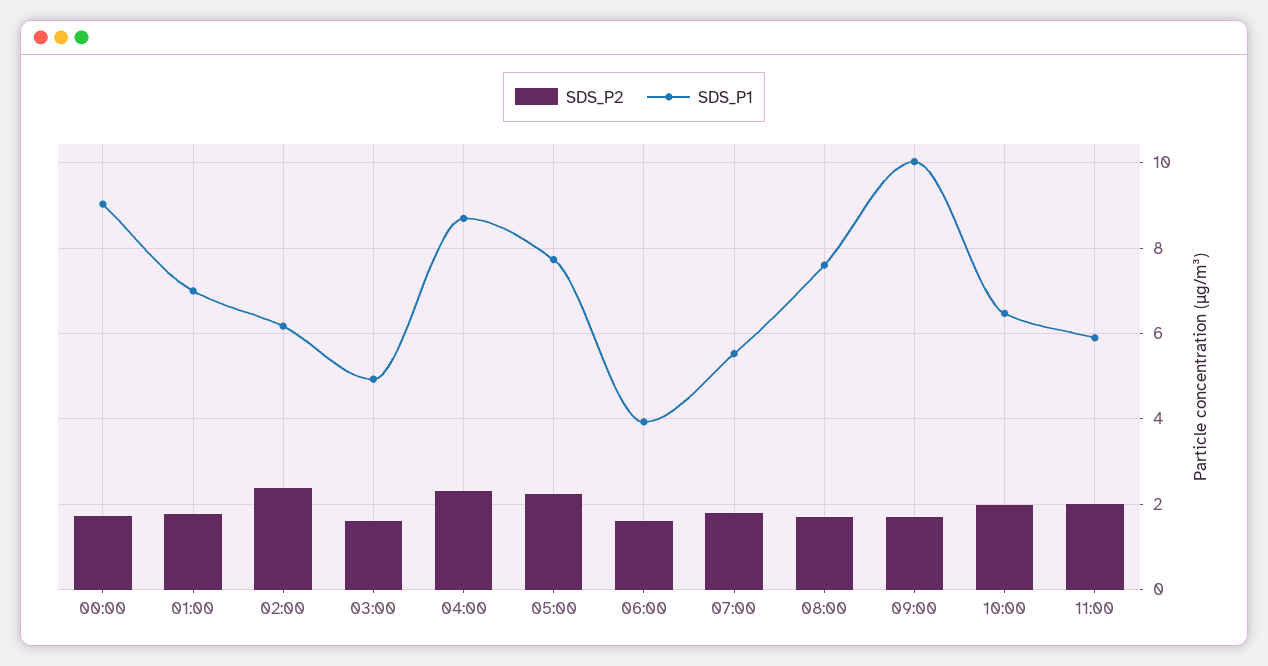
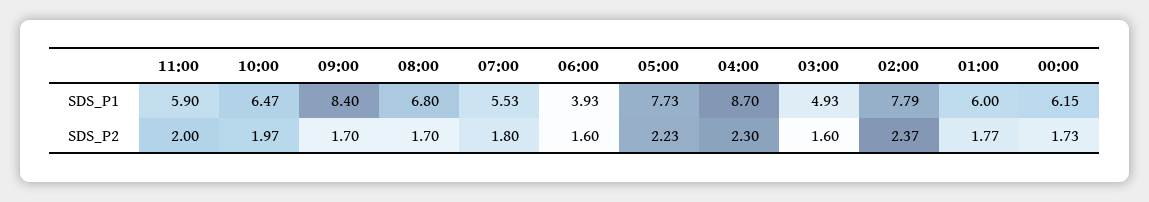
SDS_P1, 00:00: 9 -> 6.15
SDS_P1, 01:00: 7 -> 6
SDS_P1, 02:00: 6.2 -> 7.79
SDS_P1, 08:00: 7.6 -> 6.8
SDS_P1, 09:00: 10 -> 8.4

